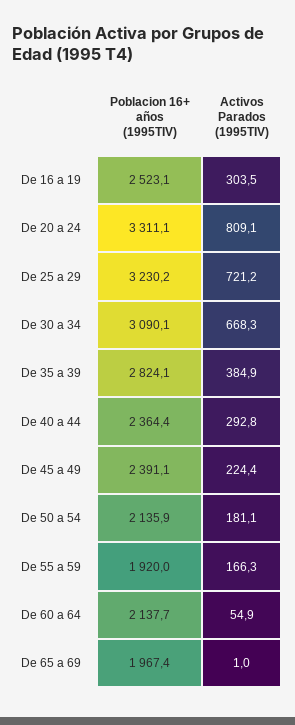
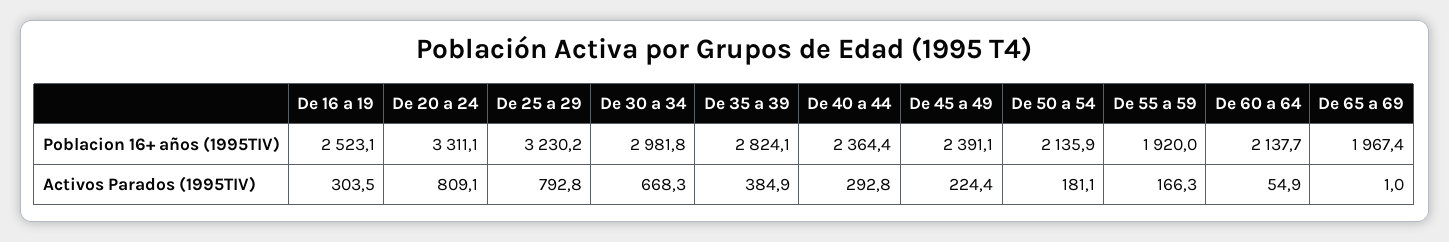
Activos Parados (1995TIV), De 25 a 29: 721.2 -> 792.8
Poblacion 16+ años (1995TIV), De 30 a 34: 3090.1 -> 2981.8

